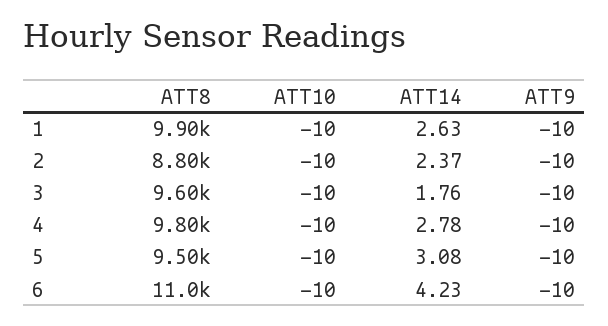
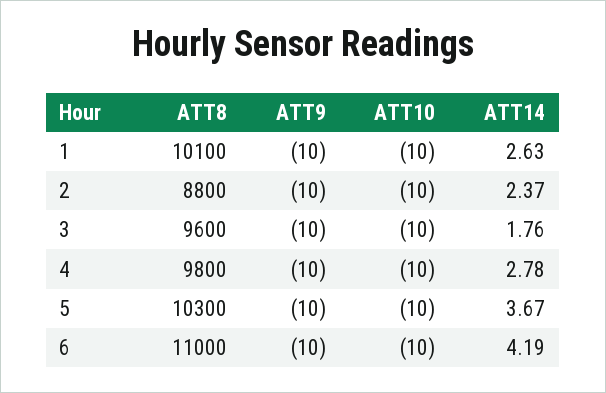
ATT8, 1: 9900 -> 10100
ATT8, 5: 9500 -> 10300
ATT14, 5: 3.08 -> 3.67
ATT14, 6: 4.23 -> 4.19

